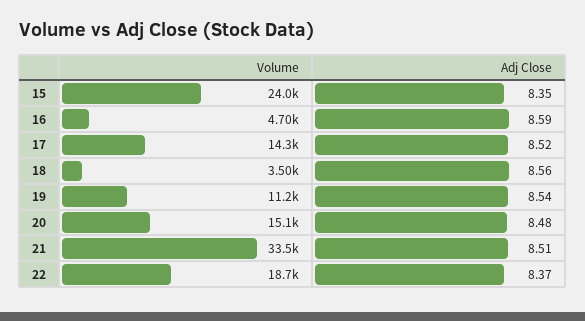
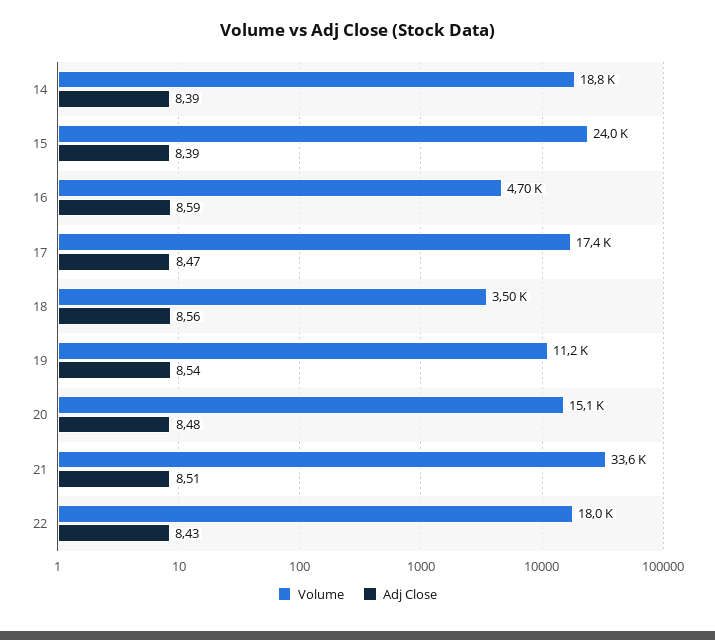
Adj Close, 15: 8.35 -> 8.39
Volume, 17: 14300 -> 17400
Adj Close, 17: 8.52 -> 8.47
Volume, 21: 33500 -> 33600
Volume, 22: 18700 -> 18000
Adj Close, 22: 8.37 -> 8.43
Volume, 14: none -> 18800
Adj Close, 14: none -> 8.39

